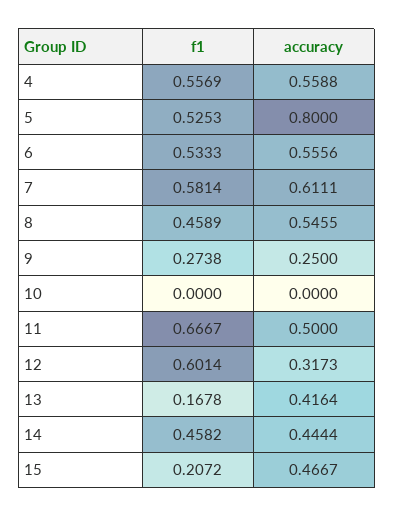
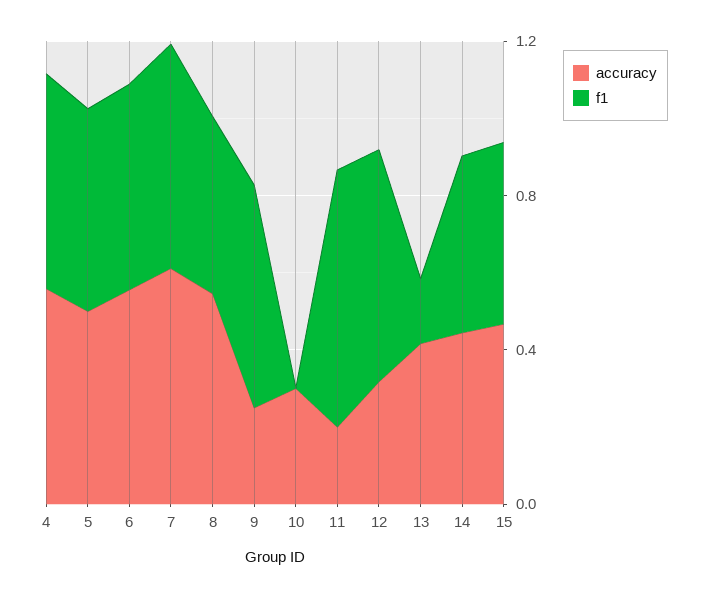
accuracy, 5: 0.8 -> 0.5
f1, 9: 0.2738 -> 0.6
accuracy, 10: 0 -> 0.3
accuracy, 11: 0.5 -> 0.2
f1, 15: 0.2072 -> 0.5

